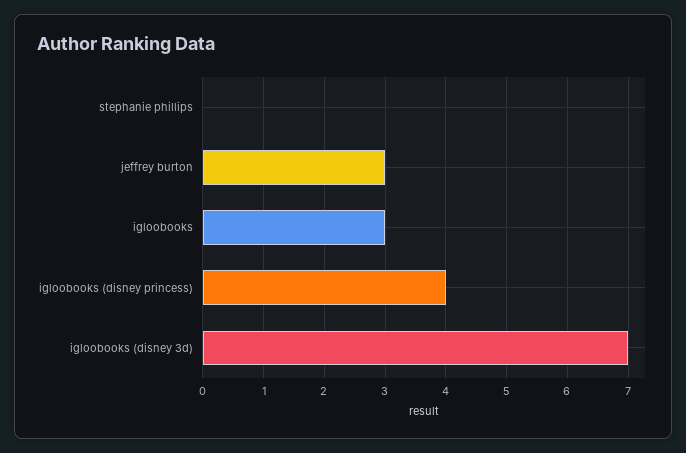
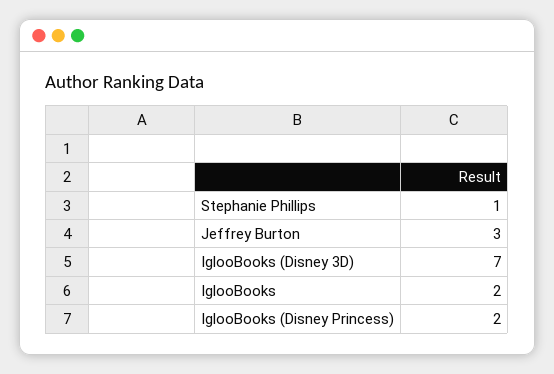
stephanie phillips: 0 -> 1
igloobooks: 3 -> 2
igloobooks (disney princess): 4 -> 2

